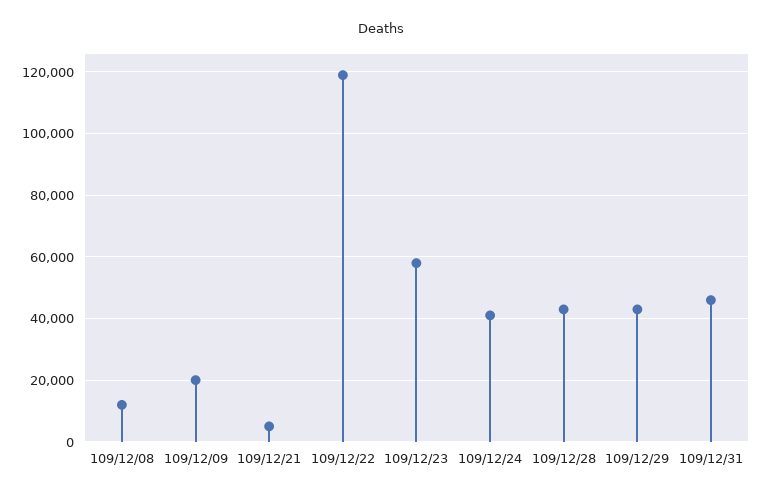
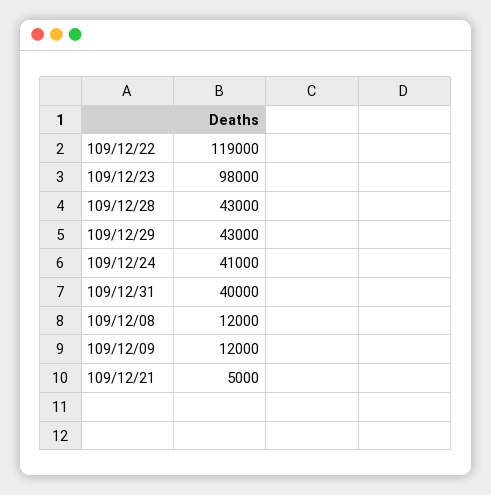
109/12/09: 20000 -> 12000
109/12/23: 58000 -> 98000
109/12/31: 46000 -> 40000

